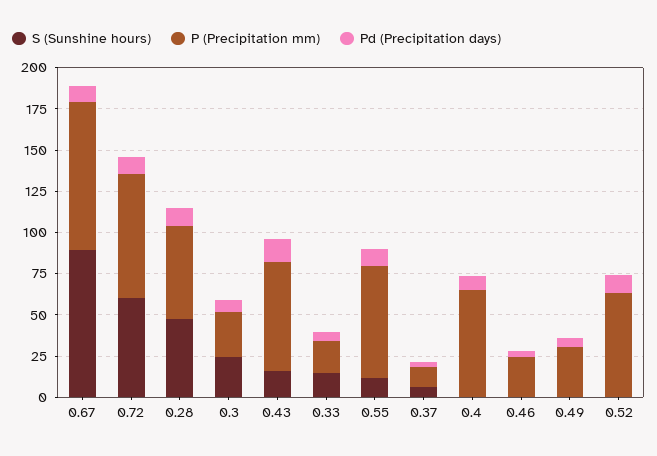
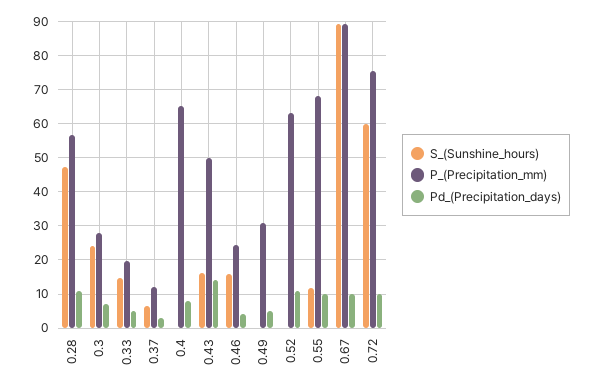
P (Precipitation mm), 0.43: 65 -> 50
S (Sunshine hours), 0.46: 0 -> 16

